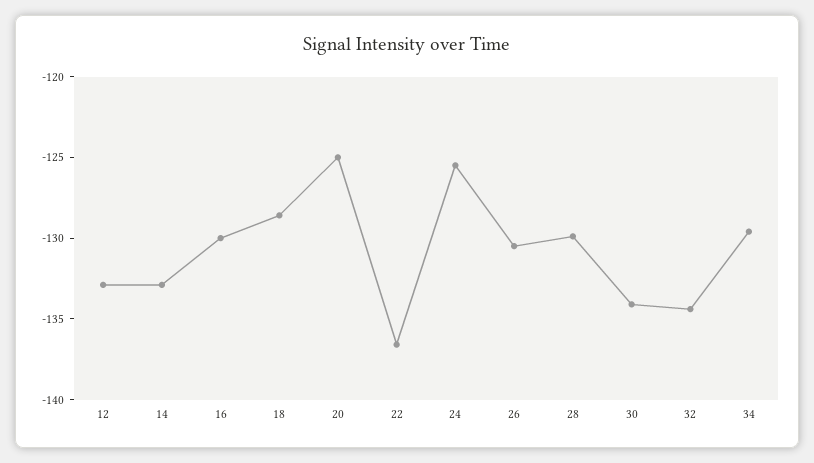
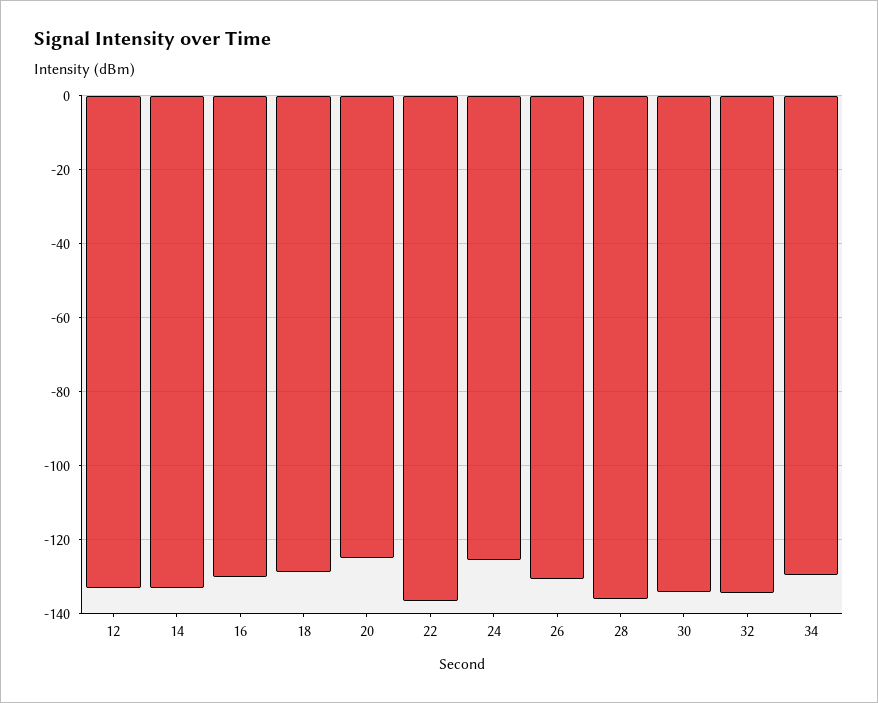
28: -130 -> -136

